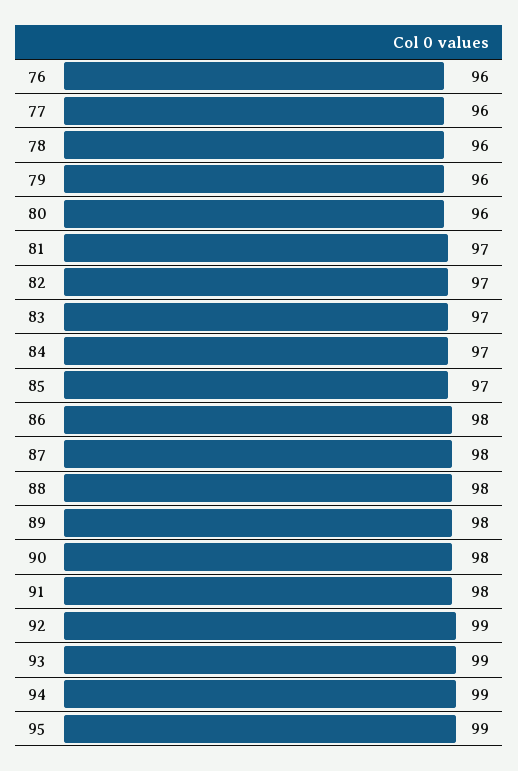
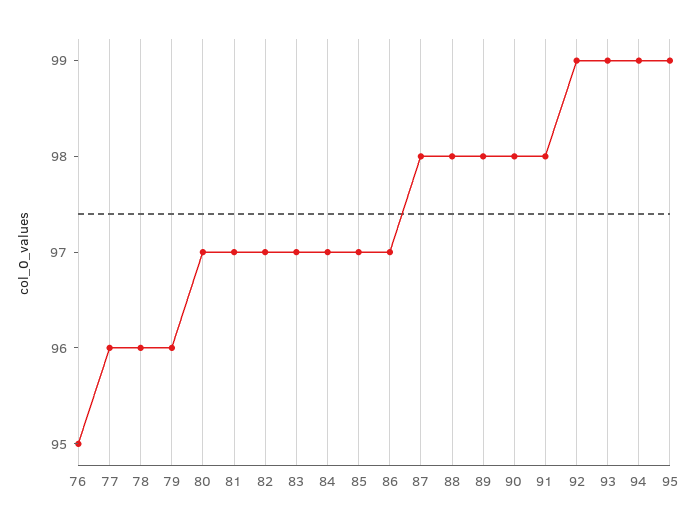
76: 96 -> 95
80: 96 -> 97
86: 98 -> 97

